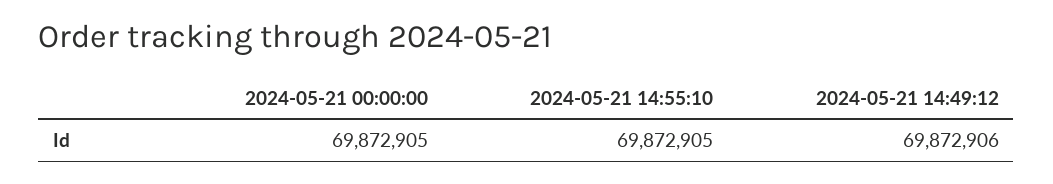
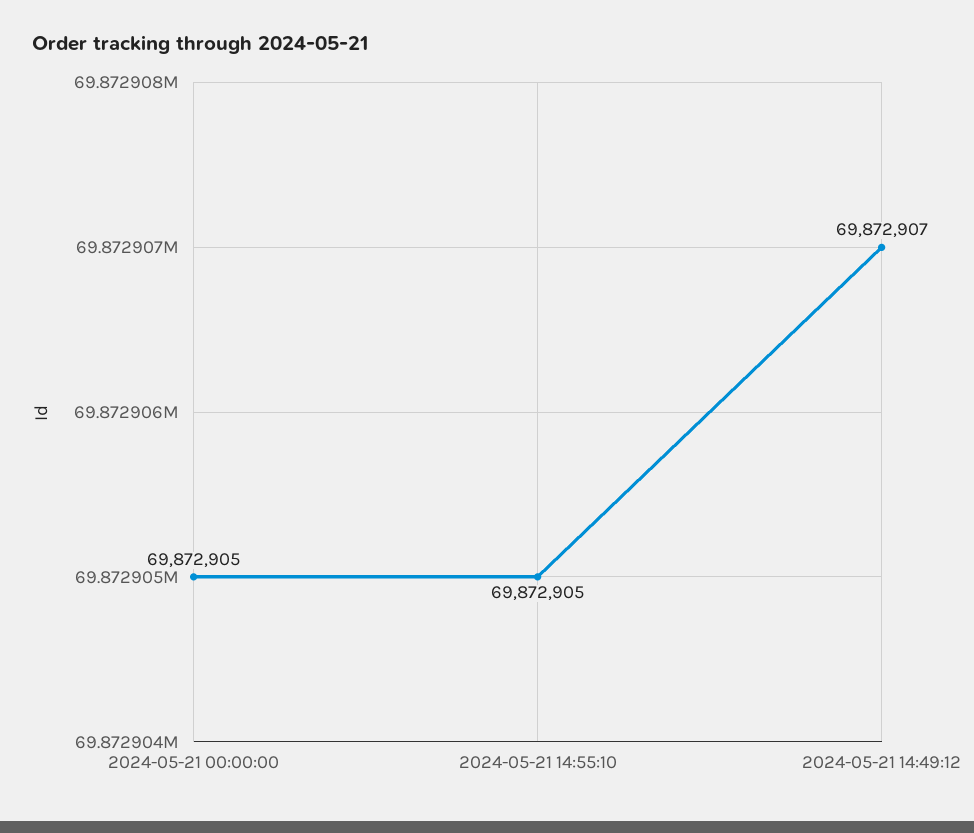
2024-05-21 14:49:12: 69872906 -> 69872907

